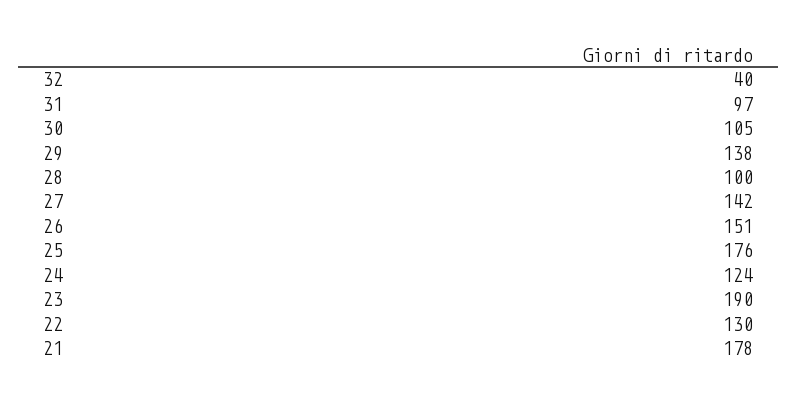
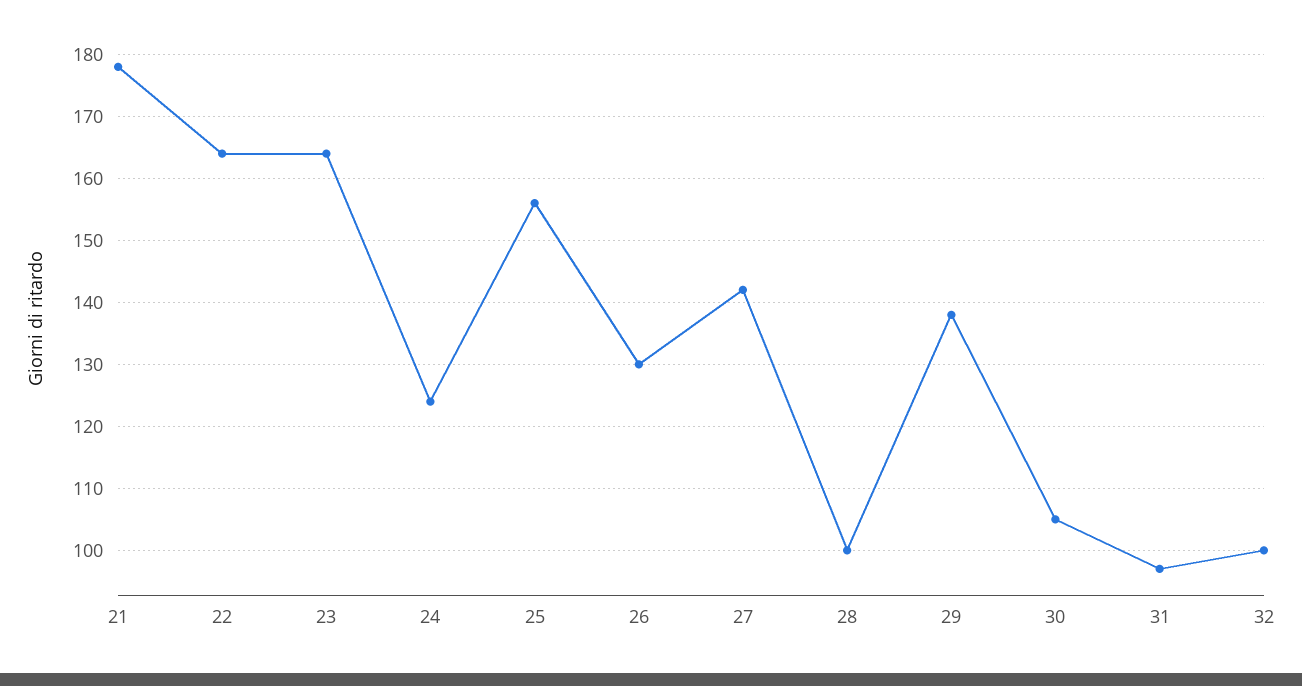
32: 40 -> 100
26: 151 -> 130
25: 176 -> 156
23: 190 -> 164
22: 130 -> 164

